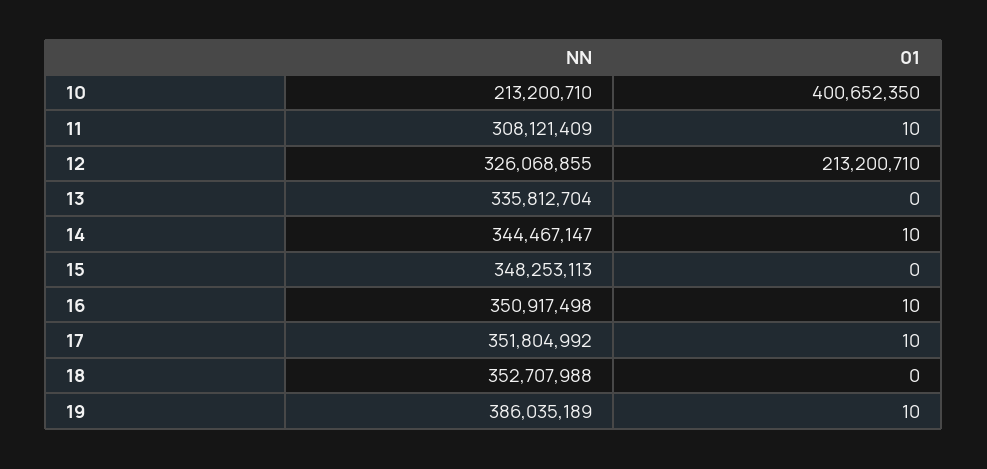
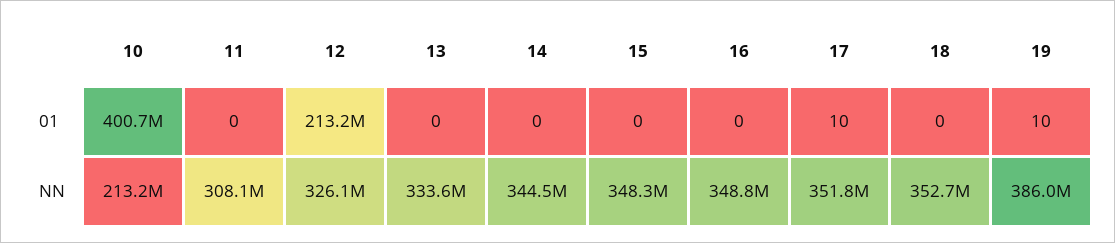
01, 11: 10 -> 0
NN, 13: 335812704 -> 333600000
01, 14: 10 -> 0
NN, 16: 350917498 -> 348800000
01, 16: 10 -> 0

